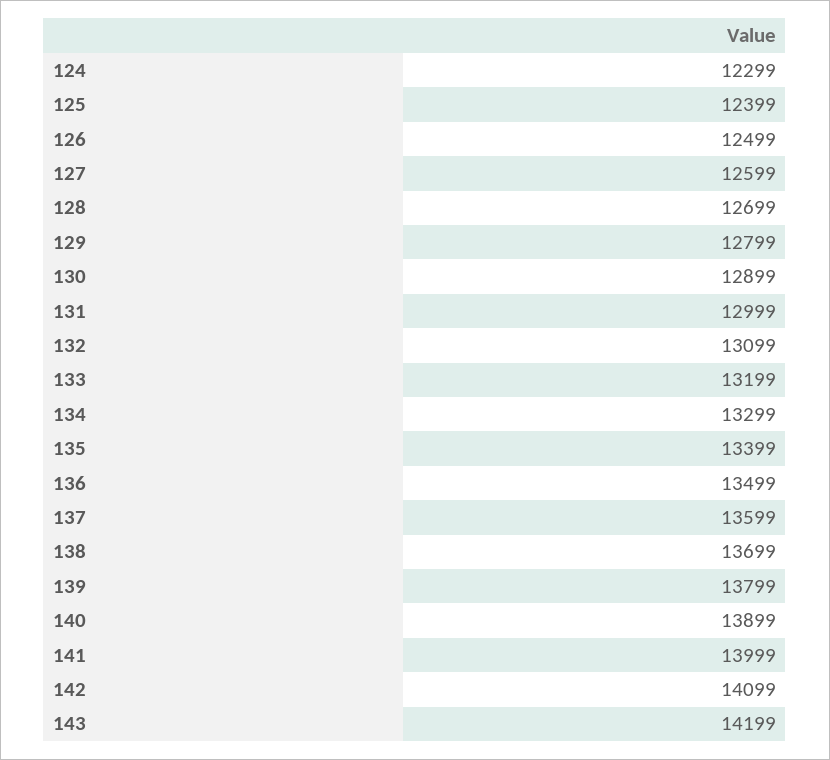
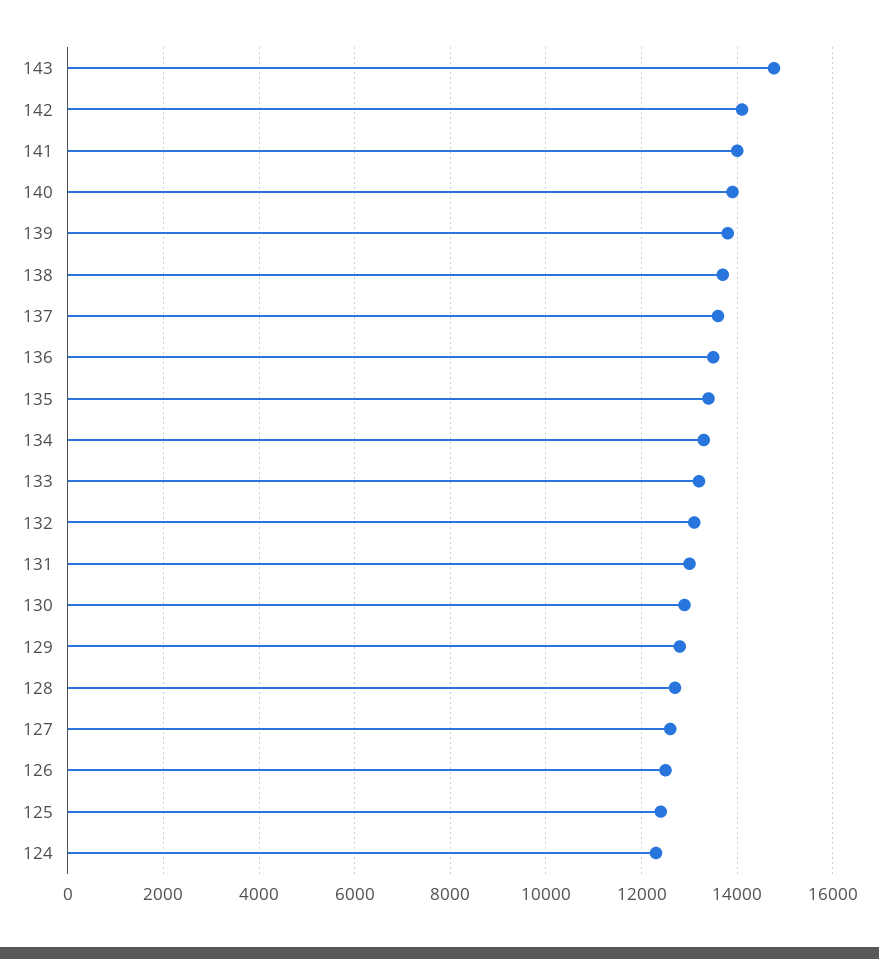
143: 14199 -> 14800

